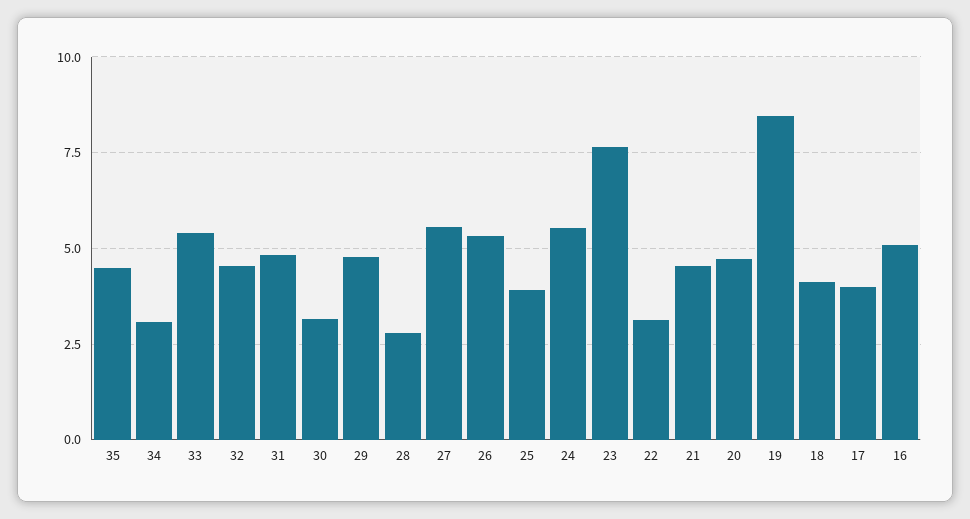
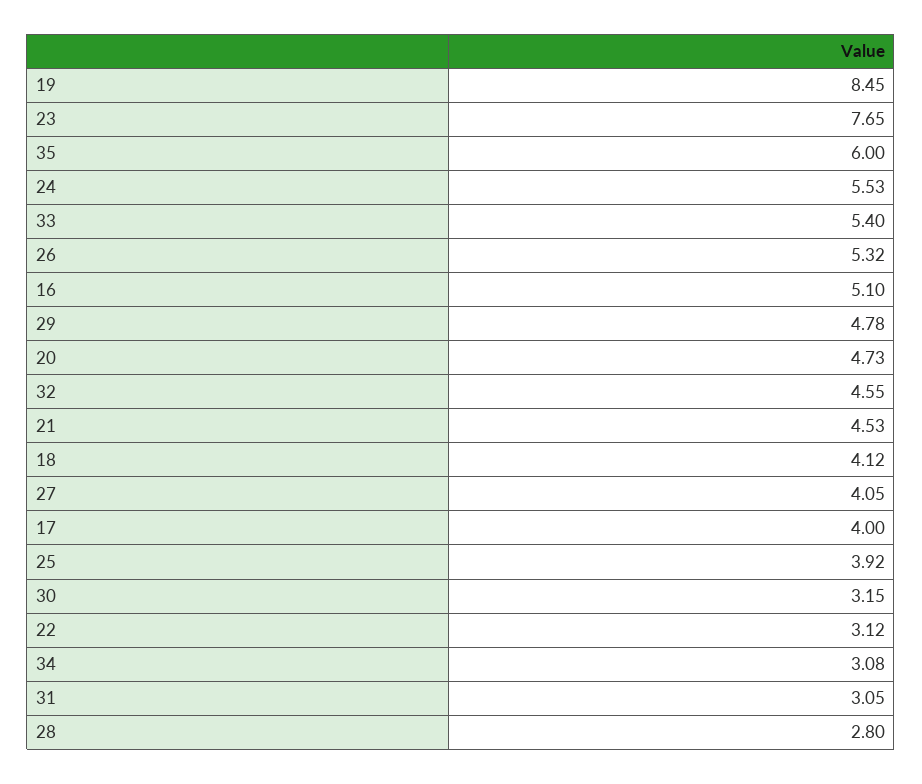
35: 4.5 -> 6
31: 4.75 -> 3.05
27: 5.5 -> 4.05

